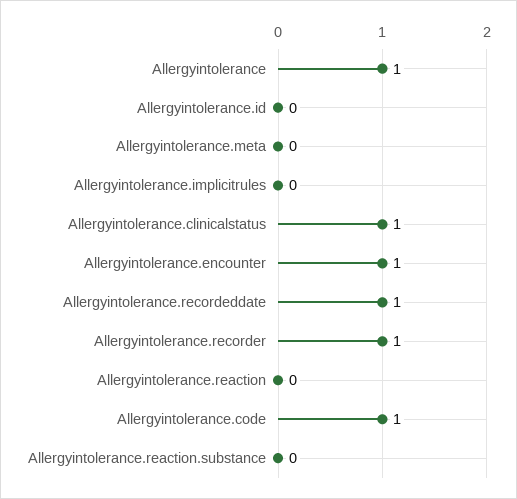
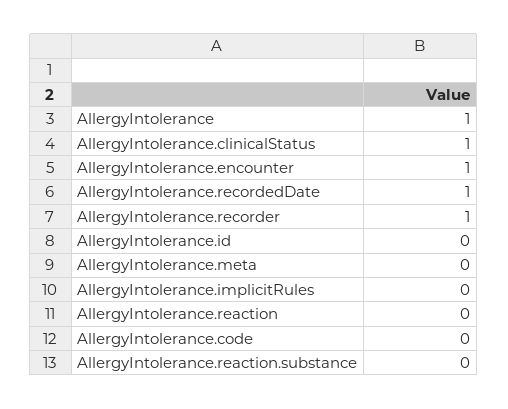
Allergyintolerance.code: 1 -> 0

